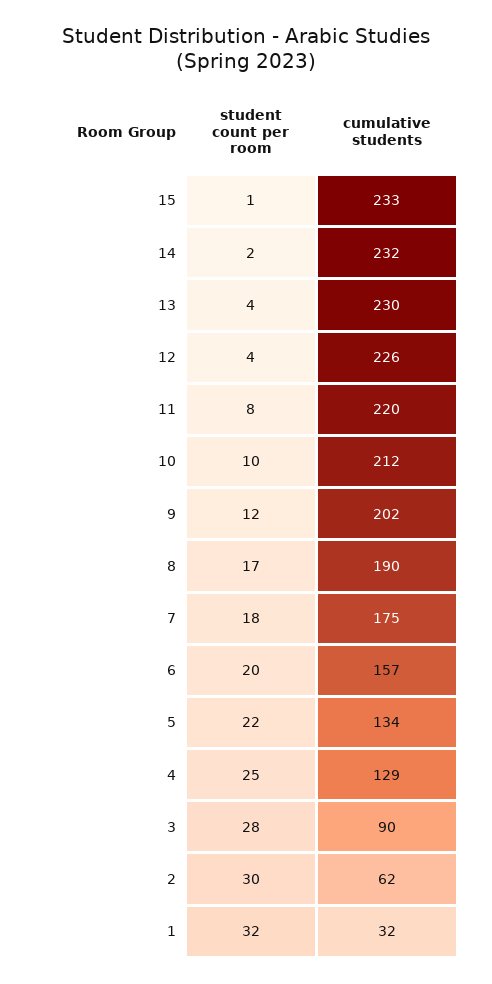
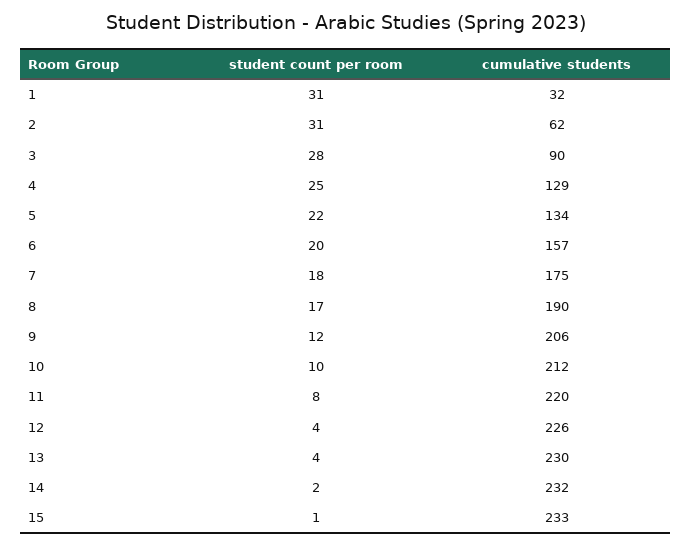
cumulative students, 9: 202 -> 206
student count per room, 2: 30 -> 31
student count per room, 1: 32 -> 31

